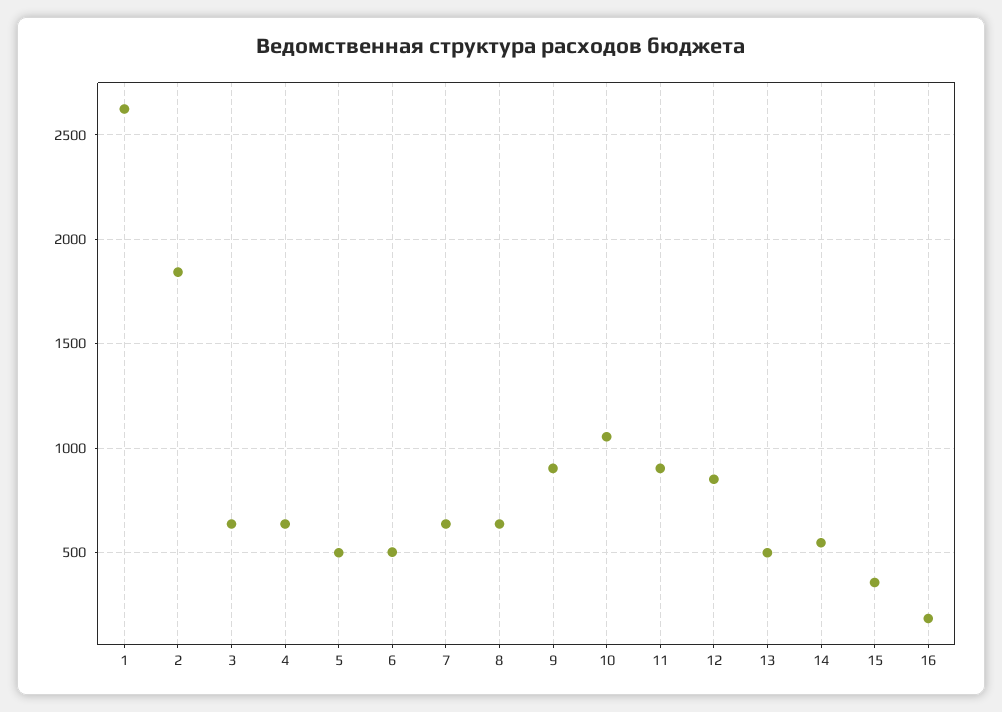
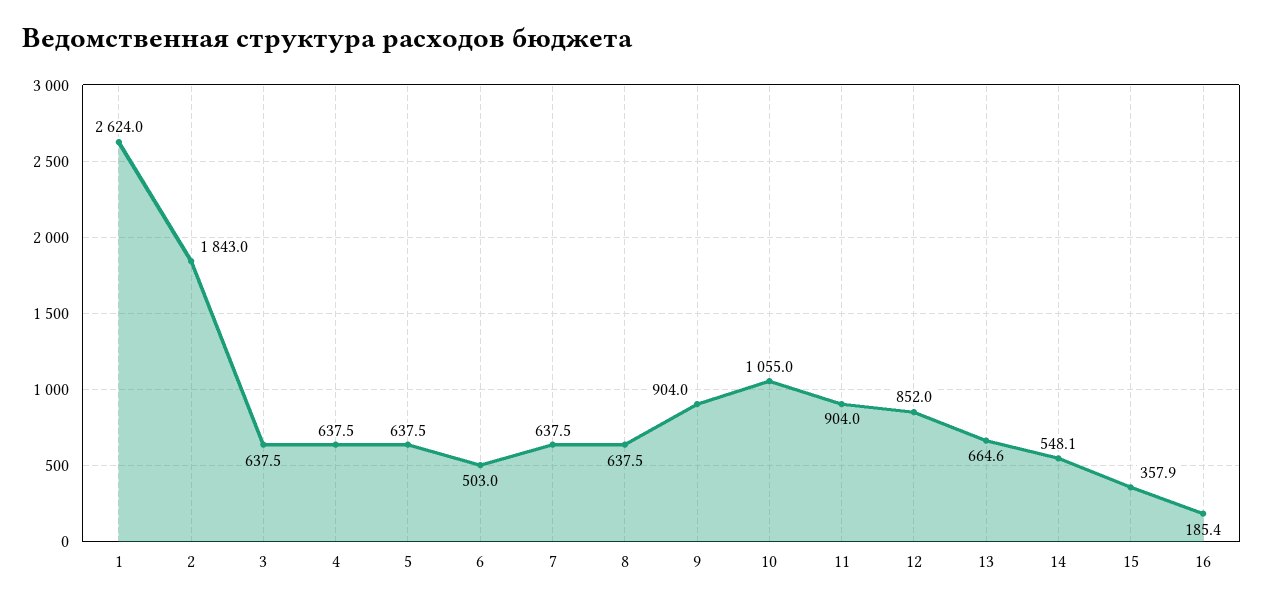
5: 500 -> 637.5
13: 500 -> 664.6

